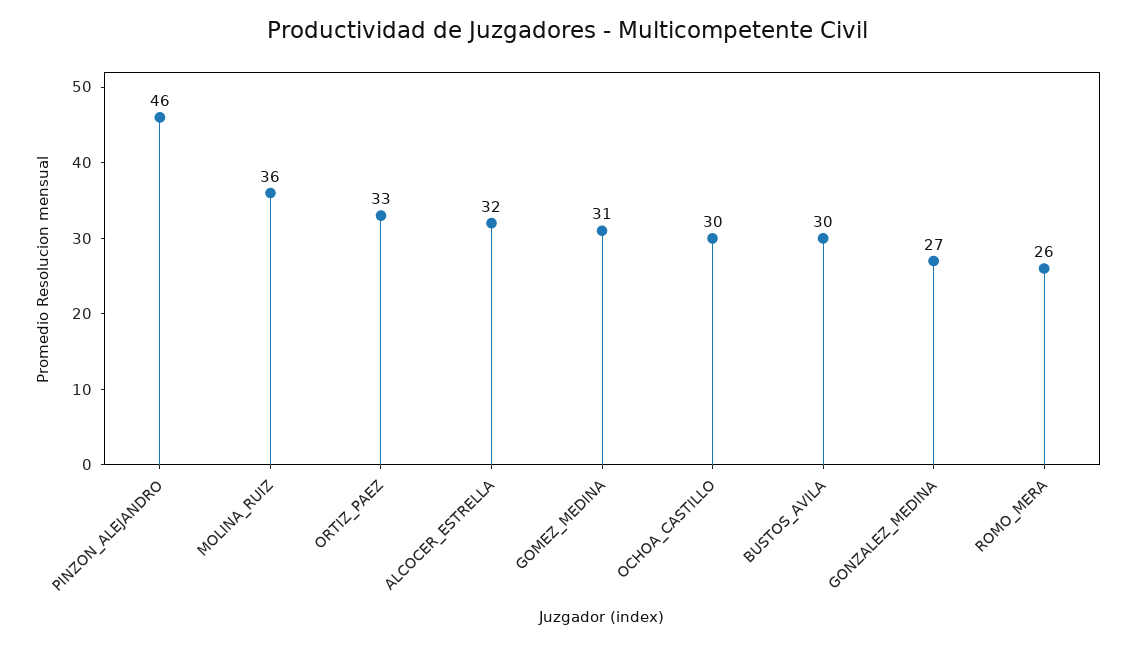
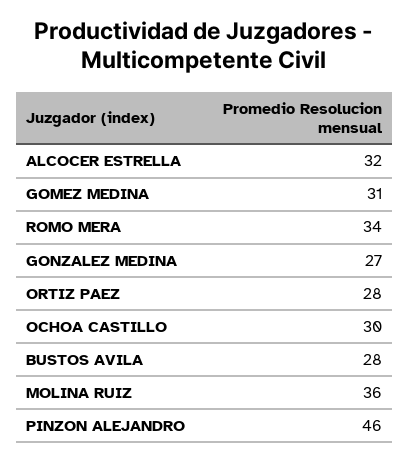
ORTIZ_PAEZ: 33 -> 28
BUSTOS_AVILA: 30 -> 28
ROMO_MERA: 26 -> 34

